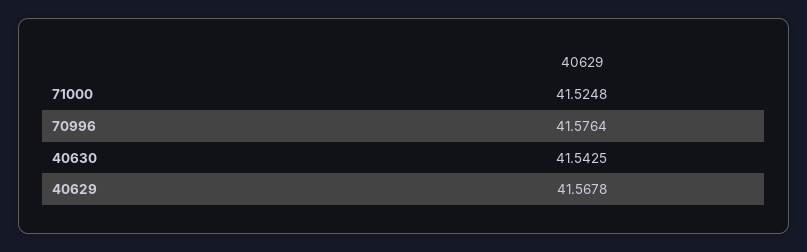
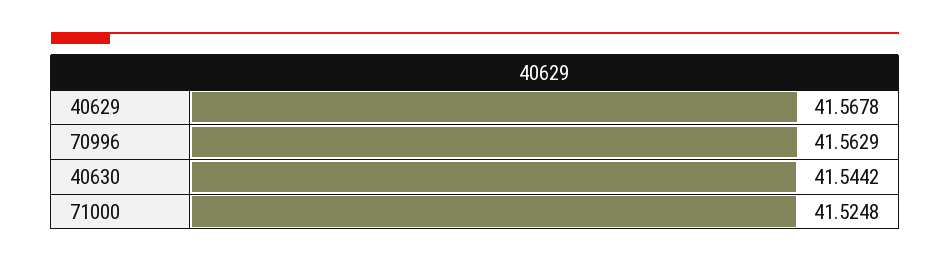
70996: 41.5764 -> 41.5629
40630: 41.5425 -> 41.5442

